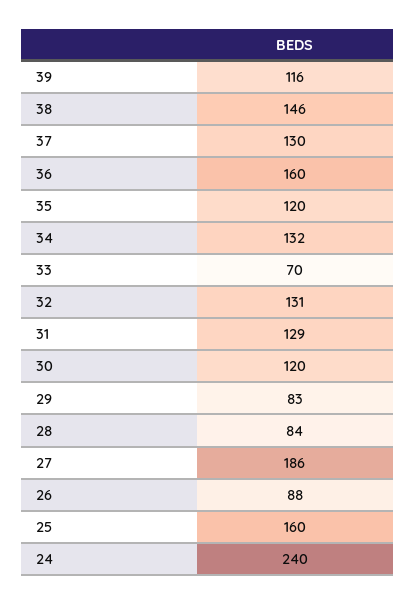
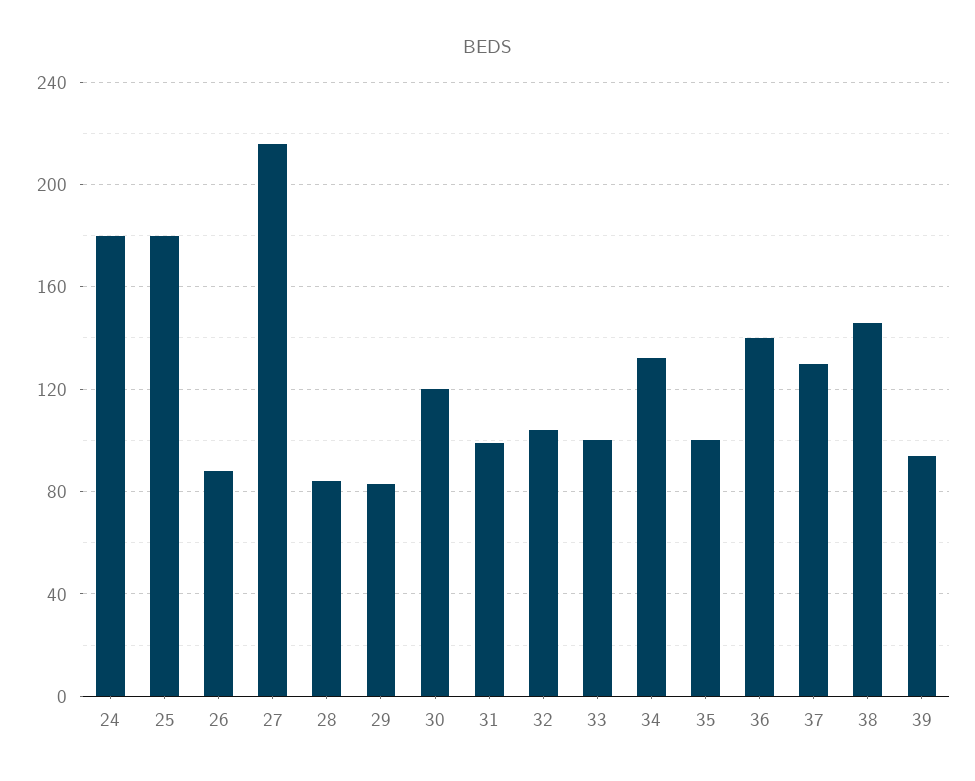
39: 116 -> 95
36: 160 -> 140
35: 120 -> 100
33: 70 -> 100
32: 131 -> 105
31: 129 -> 100
27: 186 -> 215
25: 160 -> 180
24: 240 -> 180

